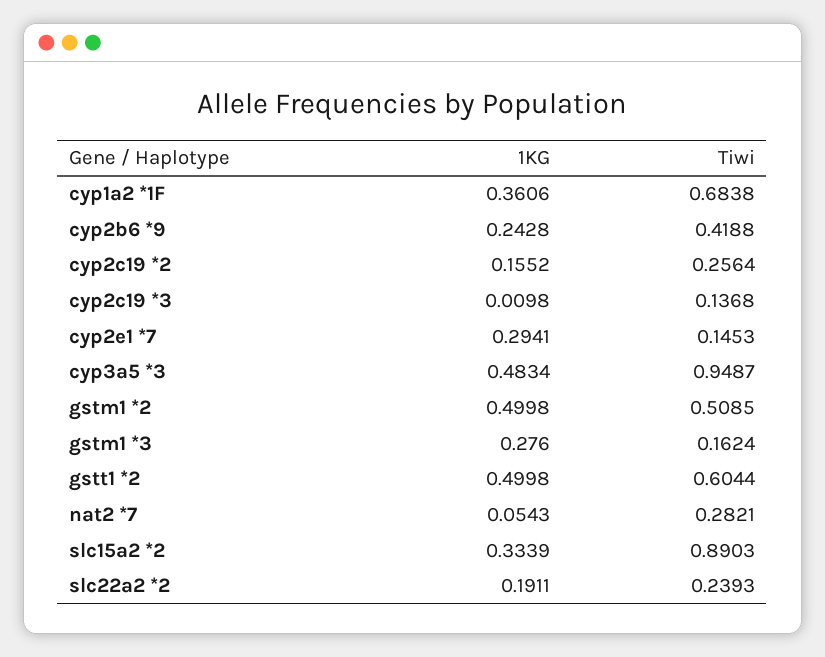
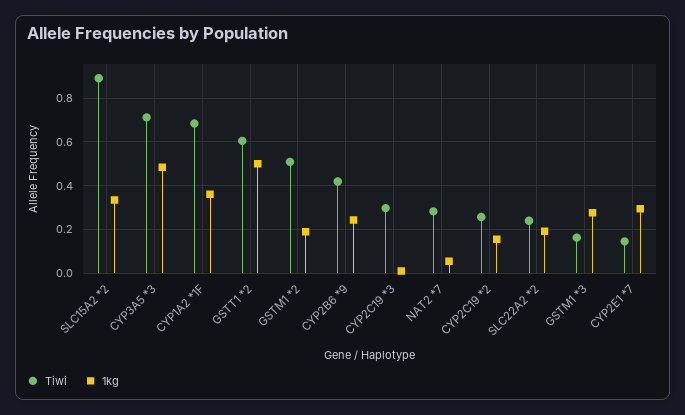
Tiwi, cyp2c19 *3: 0.1368 -> 0.3
Tiwi, cyp3a5 *3: 0.9487 -> 0.7
1KG, gstm1 *2: 0.4998 -> 0.2

